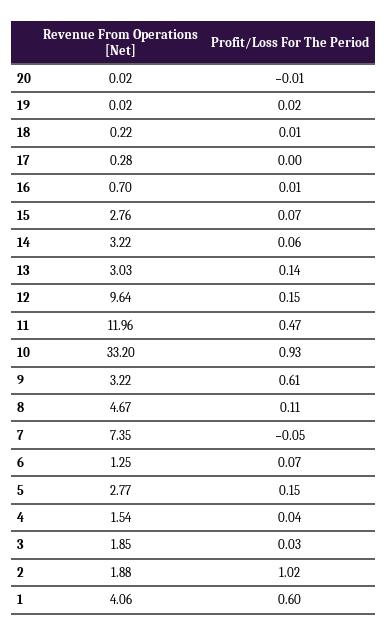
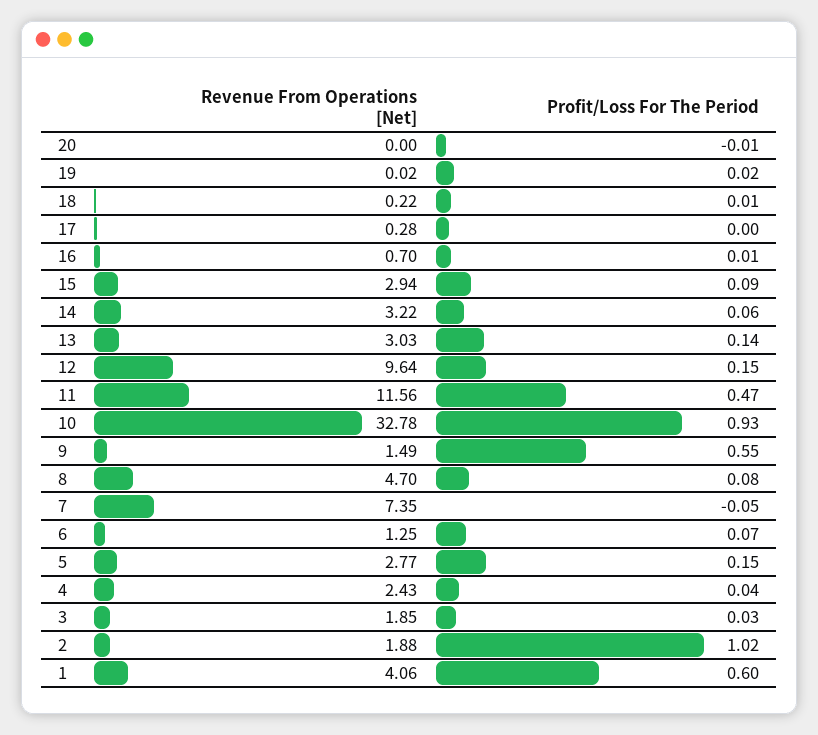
Revenue From Operations [Net], 20: 0.02 -> 0
Revenue From Operations [Net], 15: 2.76 -> 2.94
Profit/Loss For The Period, 15: 0.07 -> 0.09
Revenue From Operations [Net], 11: 11.96 -> 11.56
Revenue From Operations [Net], 10: 33.2 -> 32.78
Revenue From Operations [Net], 9: 3.22 -> 1.49
Profit/Loss For The Period, 9: 0.61 -> 0.55
Revenue From Operations [Net], 8: 4.67 -> 4.7
Profit/Loss For The Period, 8: 0.11 -> 0.08
Revenue From Operations [Net], 4: 1.54 -> 2.43

